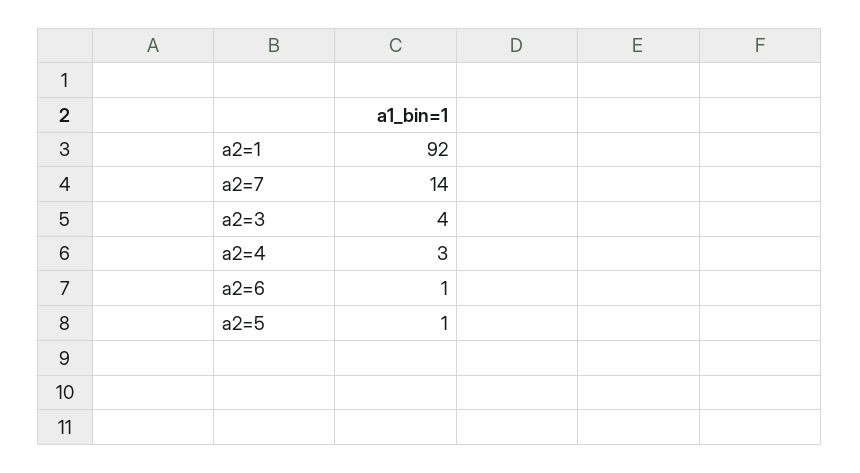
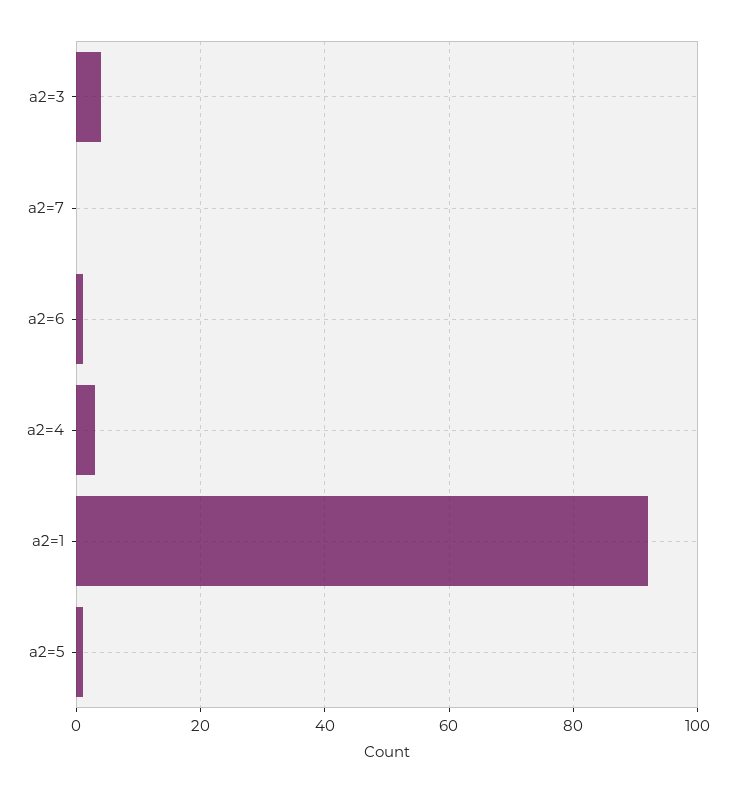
a2=7: 14 -> 0

